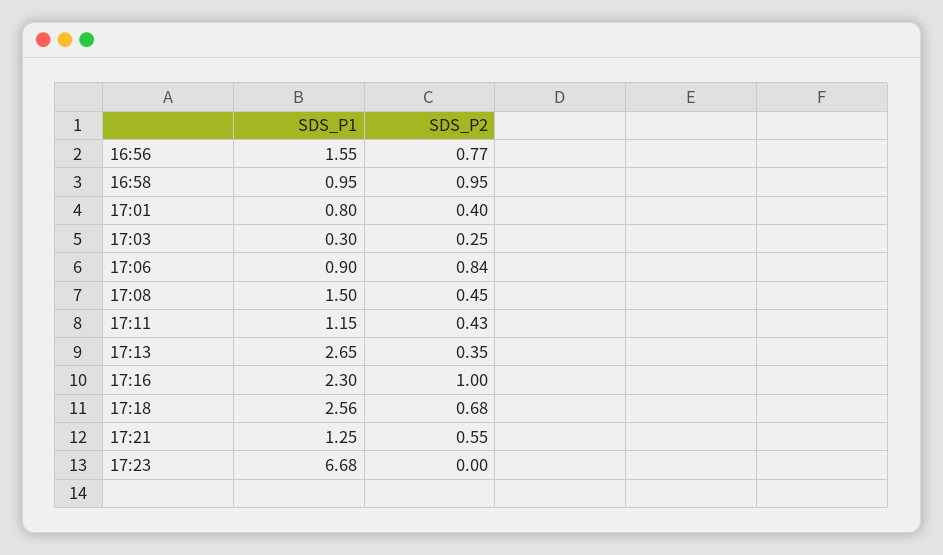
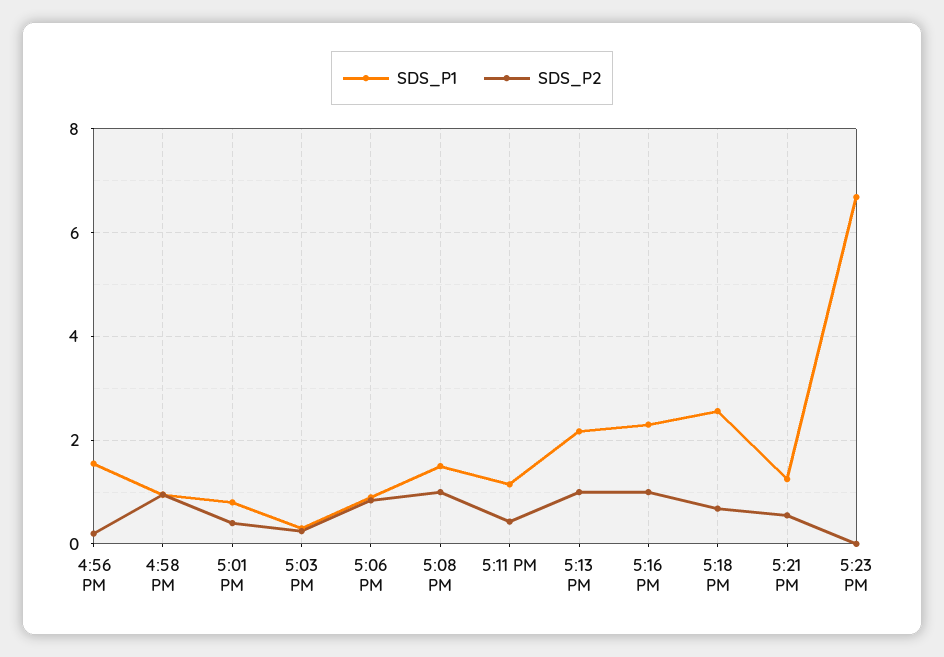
SDS_P2, 16:56: 0.77 -> 0.2
SDS_P2, 17:08: 0.45 -> 1
SDS_P1, 17:13: 2.65 -> 2.2
SDS_P2, 17:13: 0.35 -> 1

